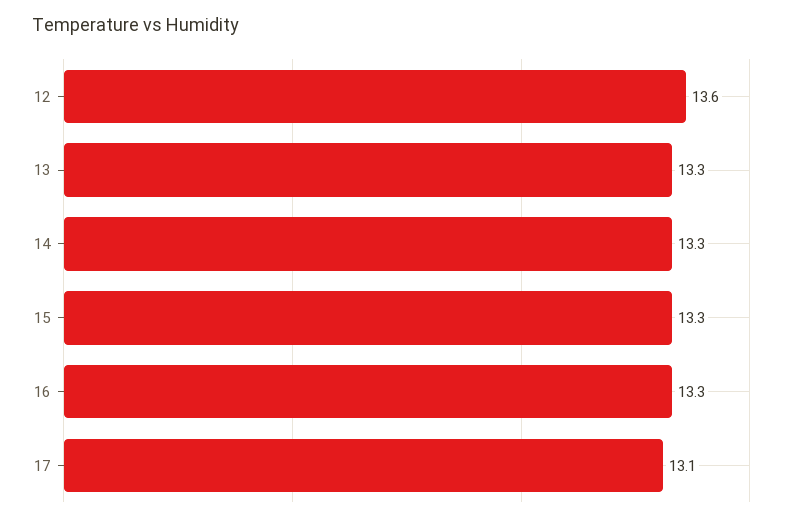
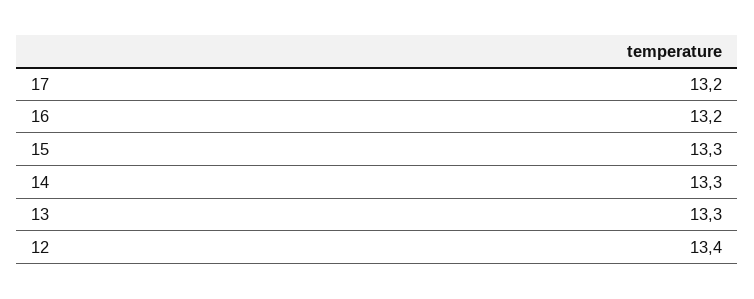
12: 13.6 -> 13.4
16: 13.3 -> 13.2
17: 13.1 -> 13.2

